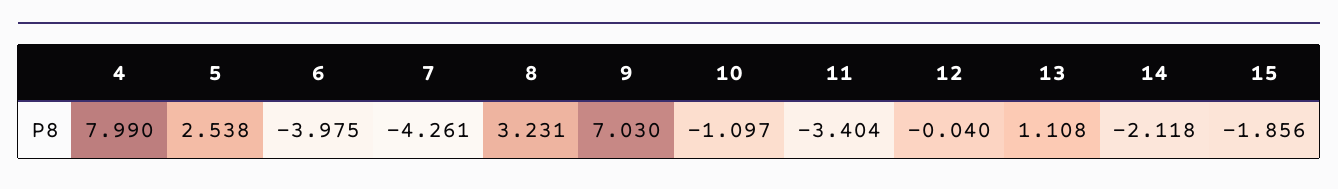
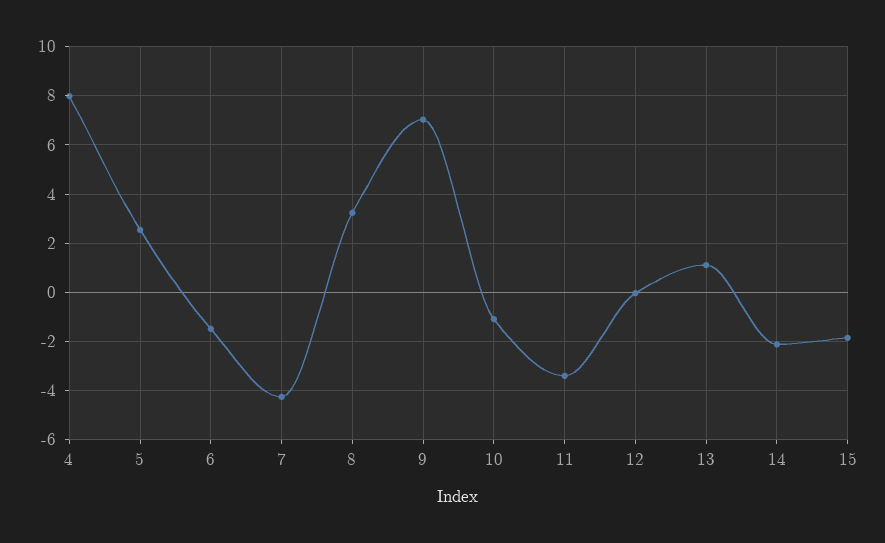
6: -3.975 -> -1.5

